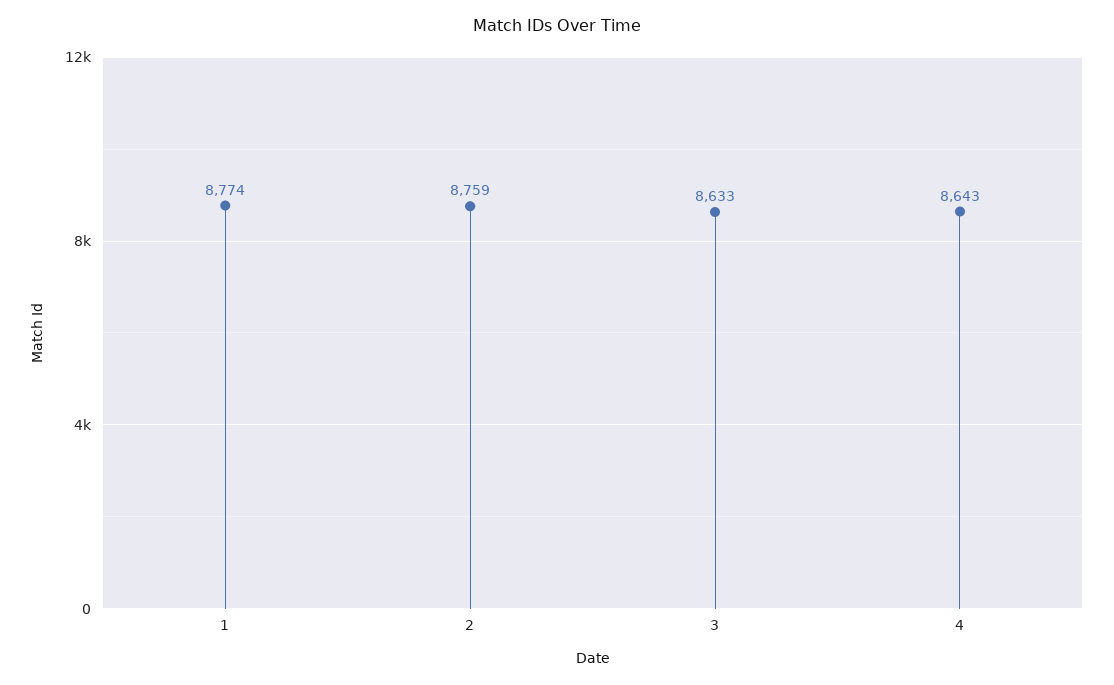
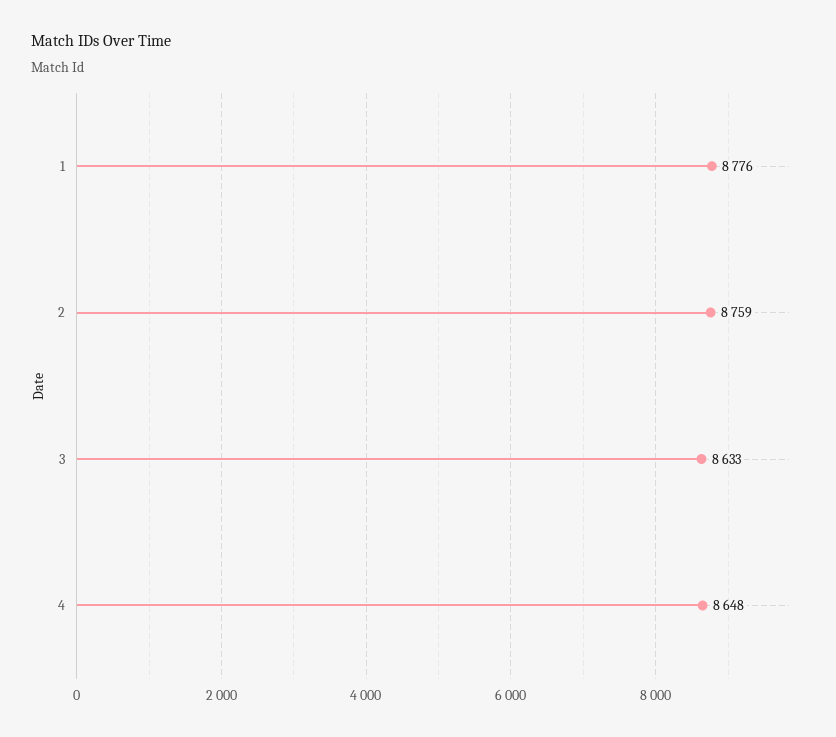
1: 8774 -> 8776
4: 8643 -> 8648

